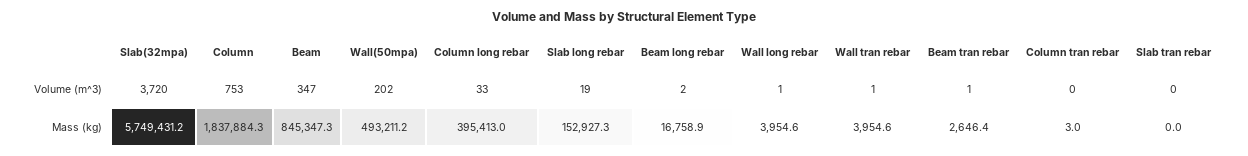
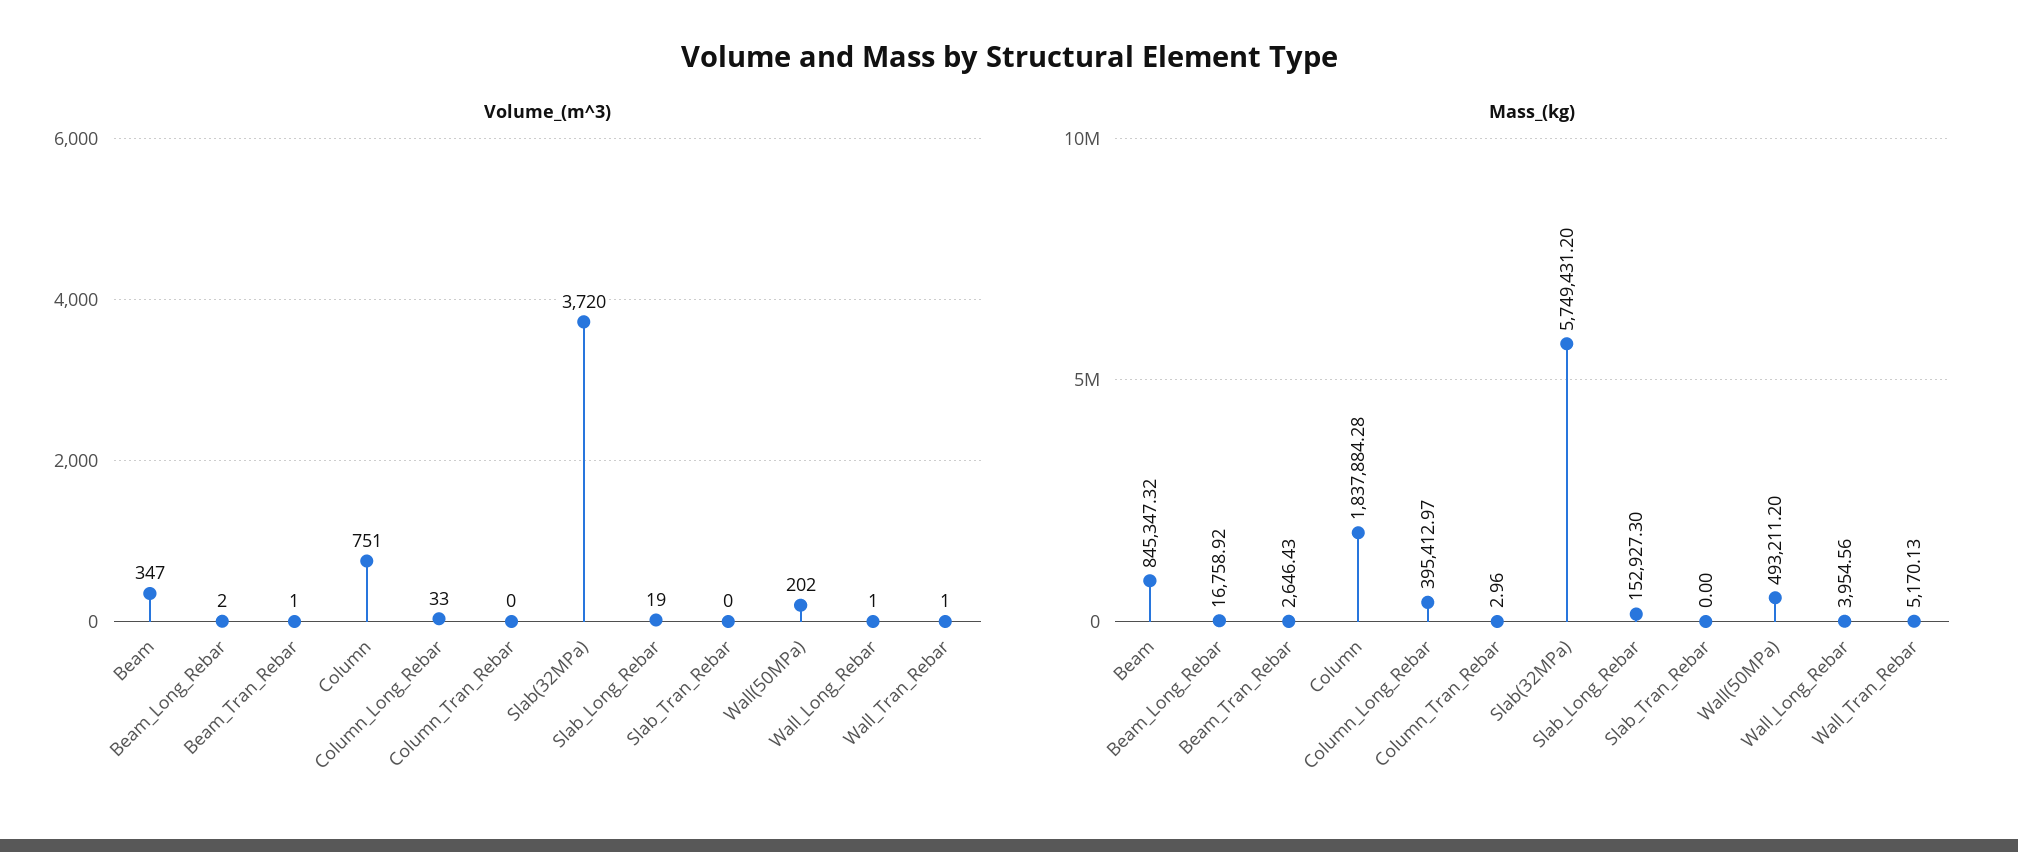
Volume (m^3), Column: 753 -> 751
Mass (kg), Wall tran rebar: 3954.6 -> 5170.13

